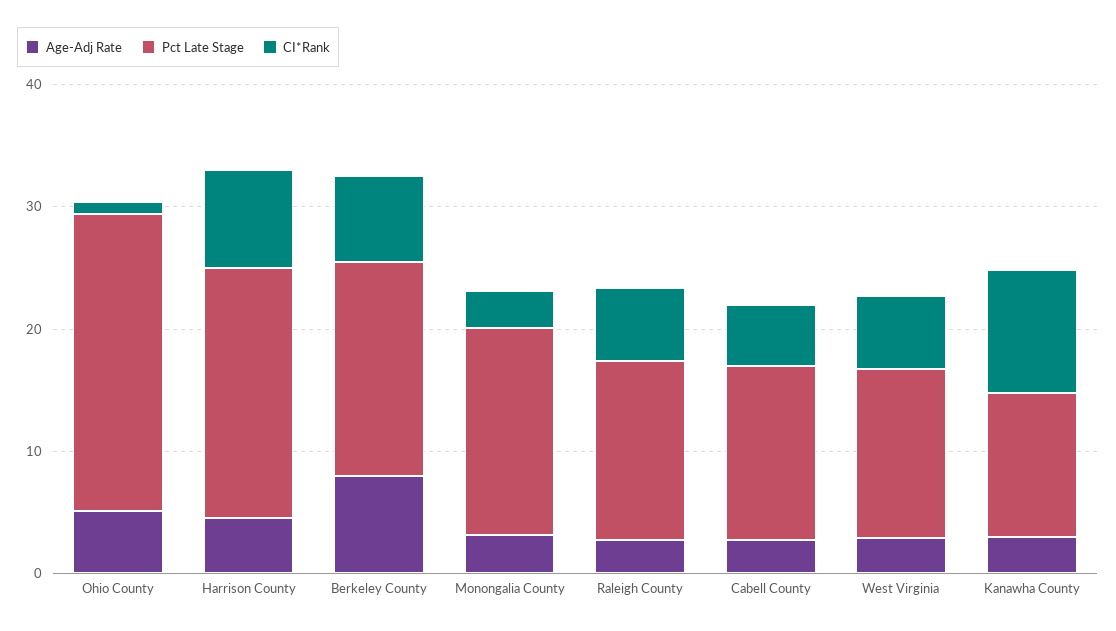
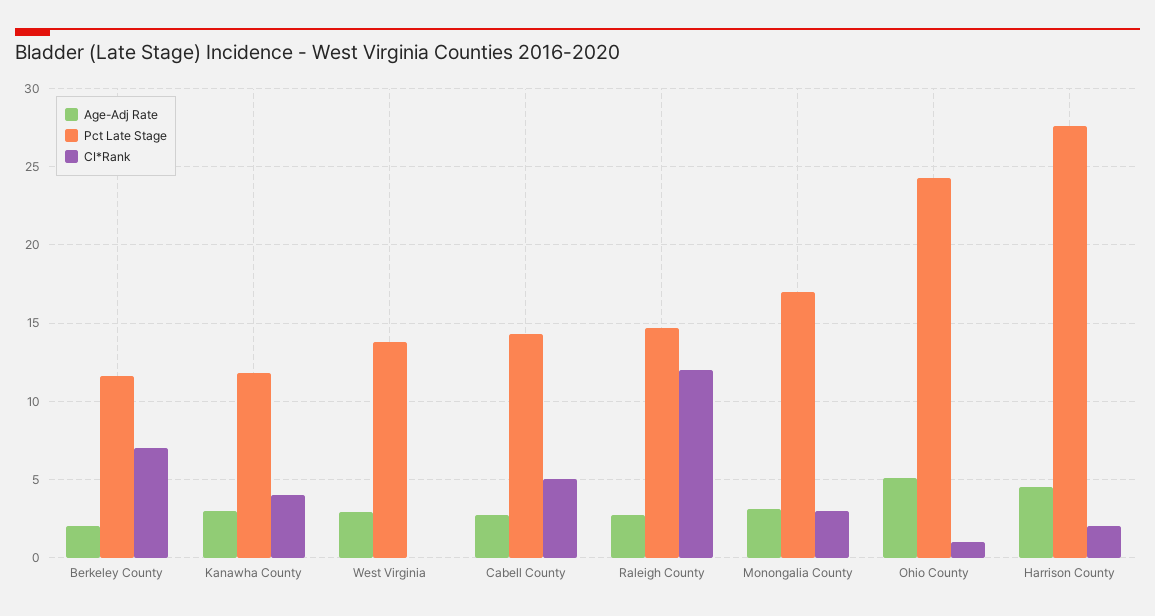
Pct Late Stage, Harrison County: 20 -> 27.5
CI*Rank, Harrison County: 8 -> 2
Age-Adj Rate, Berkeley County: 8 -> 2
Pct Late Stage, Berkeley County: 18 -> 11.5
CI*Rank, Raleigh County: 6 -> 12
CI*Rank, West Virginia: 6 -> 0
CI*Rank, Kanawha County: 10 -> 4

